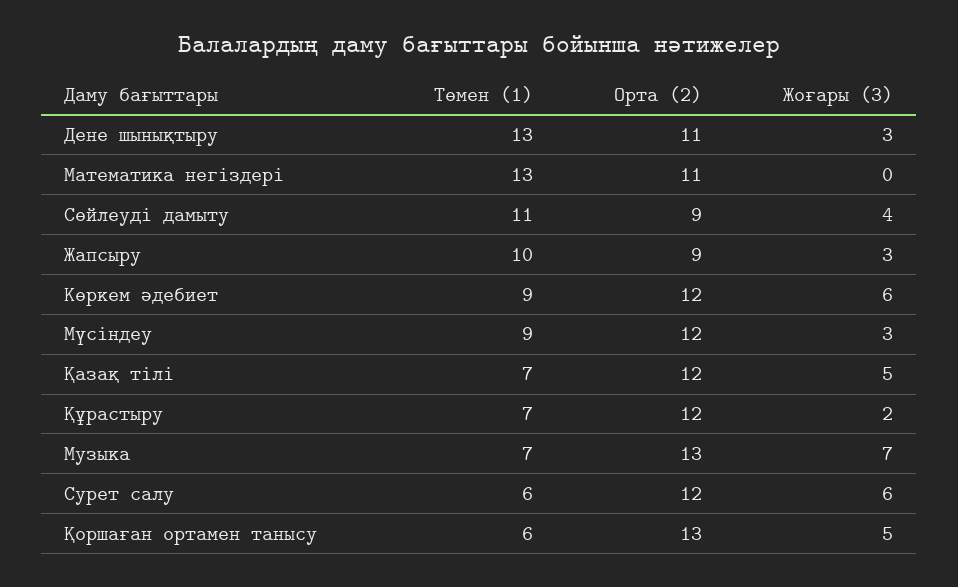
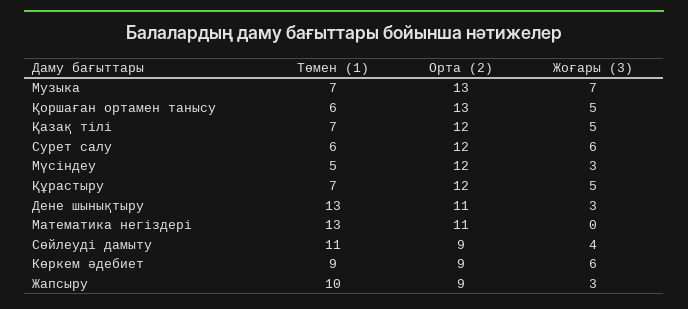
Орта (2), Көркем әдебиет: 12 -> 9
Төмен (1), Мүсіндеу: 9 -> 5
Жоғары (3), Құрастыру: 2 -> 5

